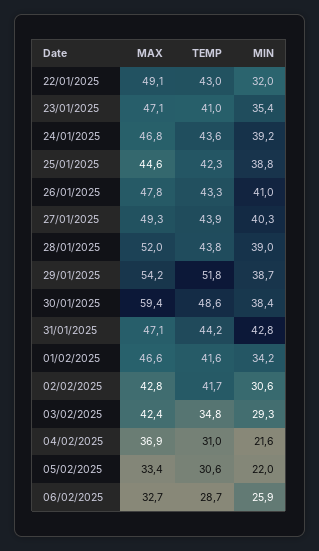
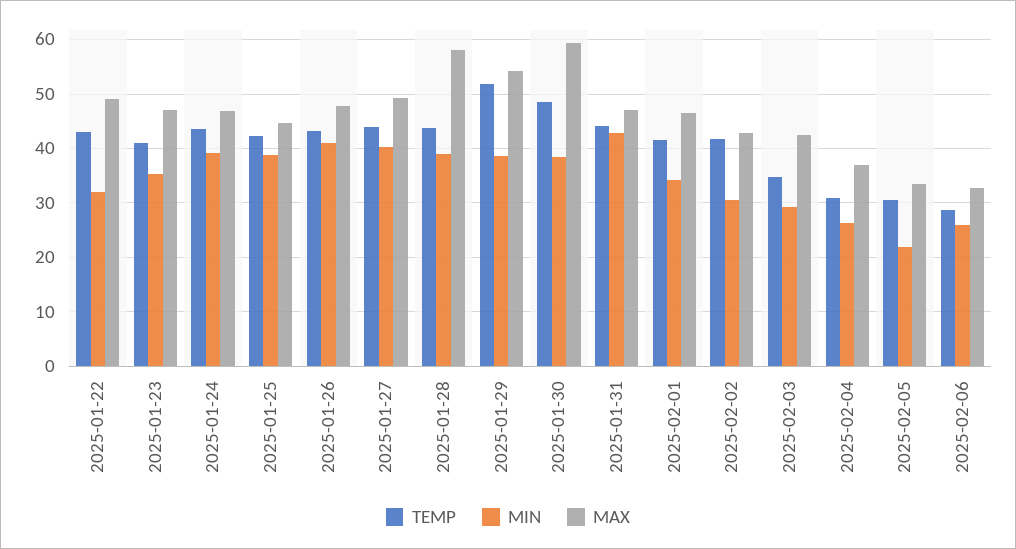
MAX, 28/01/2025: 52 -> 58
MIN, 04/02/2025: 21.6 -> 26

